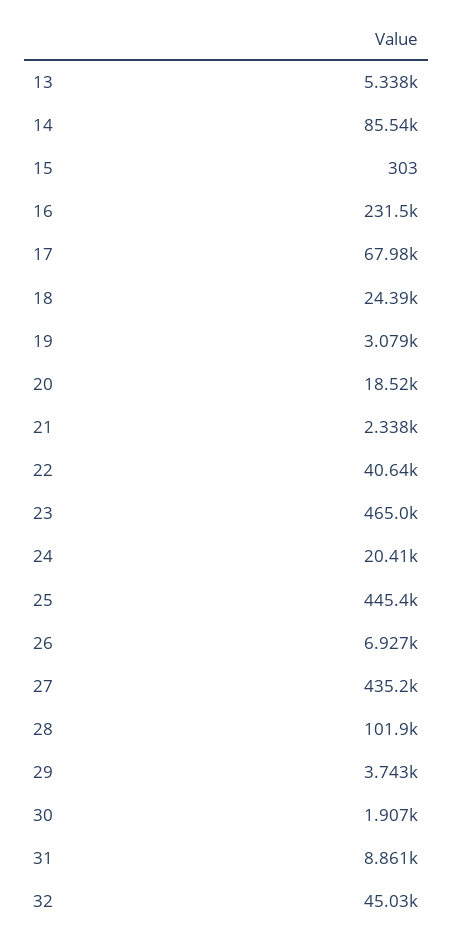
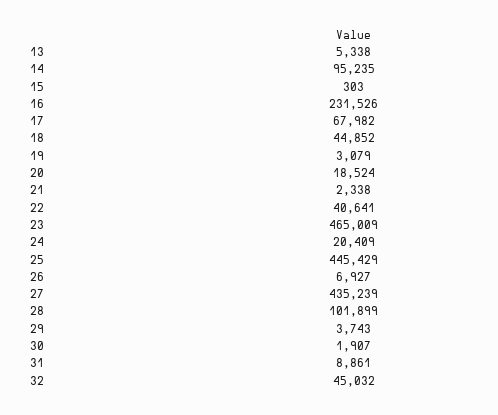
14: 85540 -> 95235
18: 24390 -> 44852

